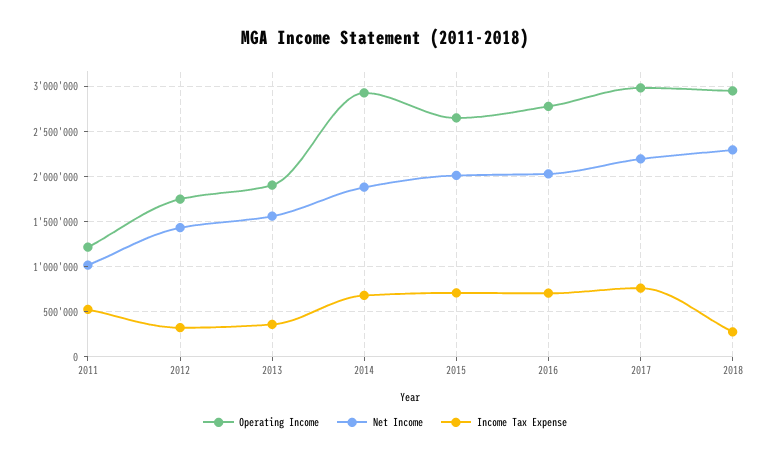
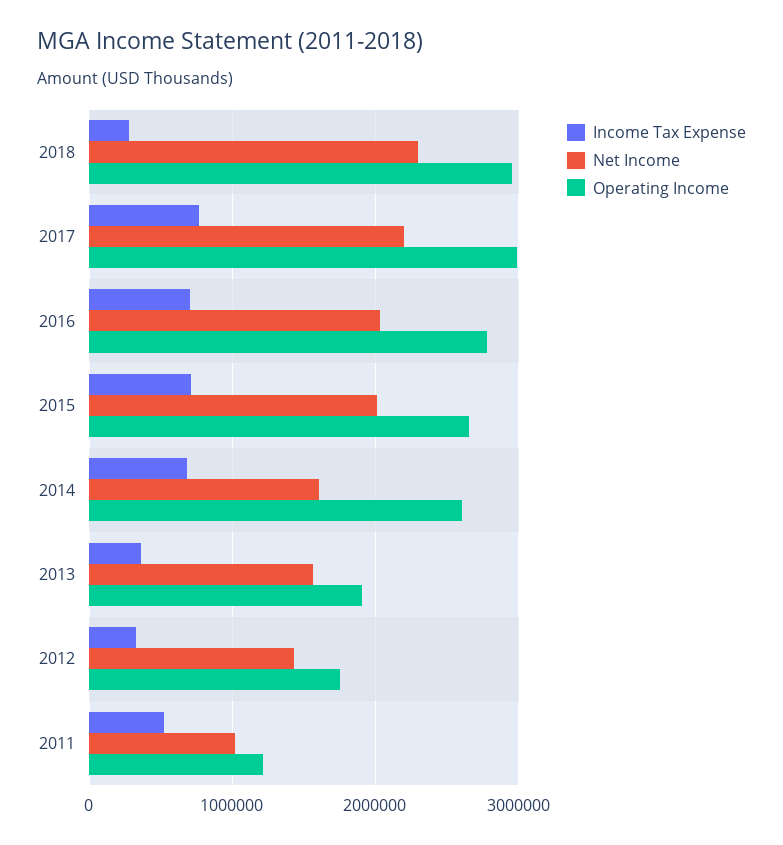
Operating Income, 2014: 2900000 -> 2600000
Net Income, 2014: 1900000 -> 1600000

